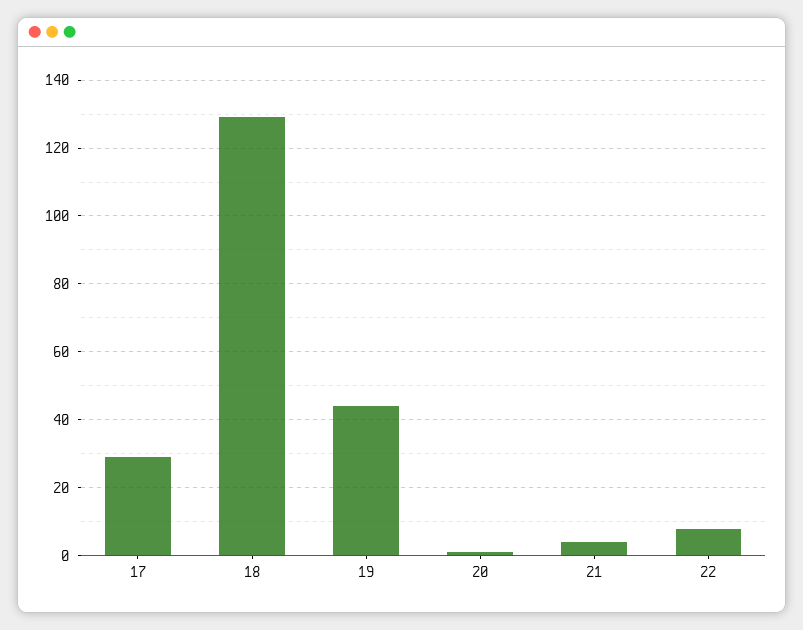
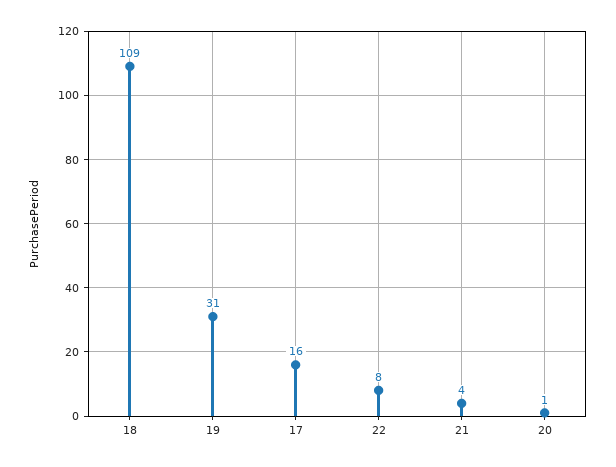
17: 30 -> 16
18: 130 -> 109
19: 45 -> 31

